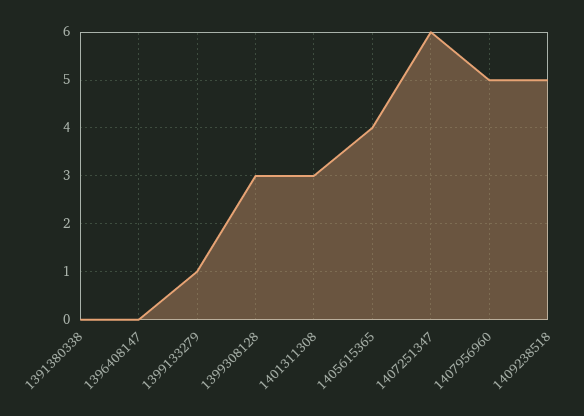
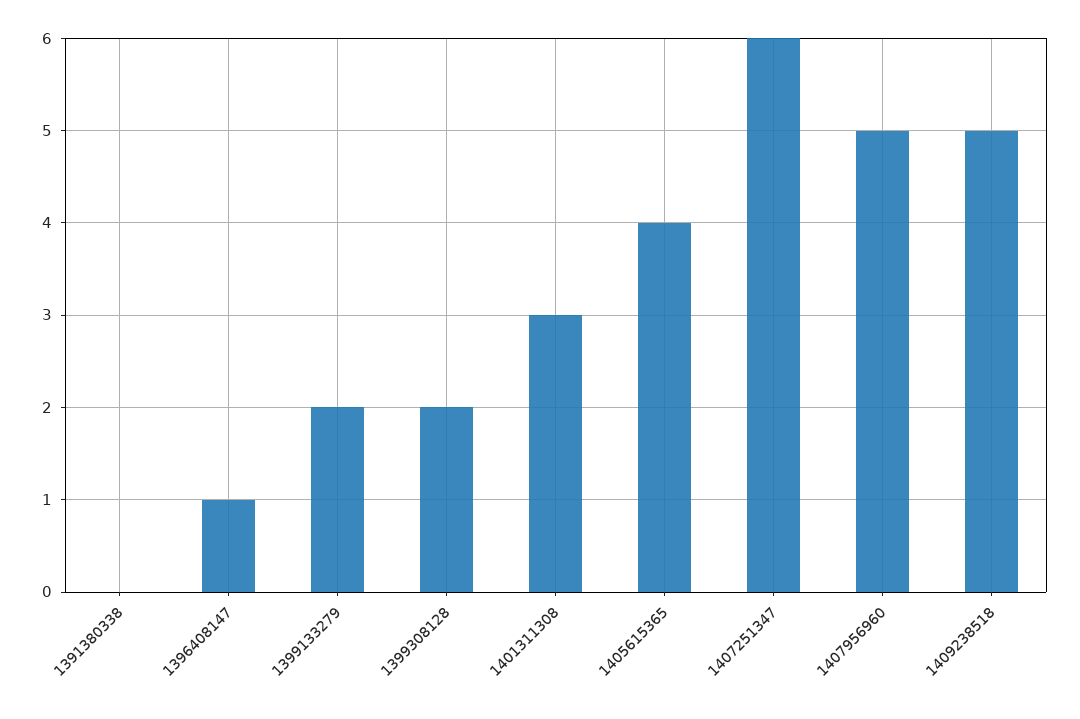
1396408147: 0 -> 1
1399133279: 1 -> 2
1399308128: 3 -> 2

